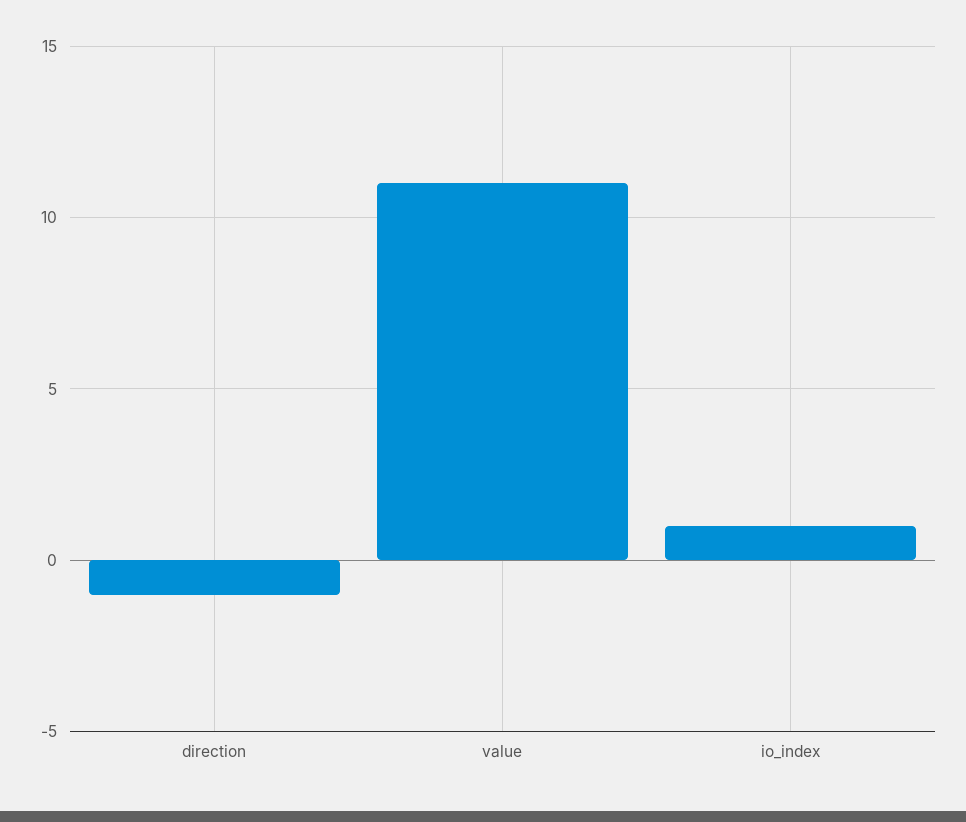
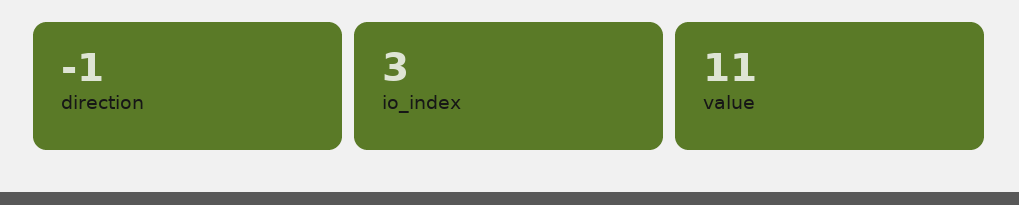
io_index: 1 -> 3

